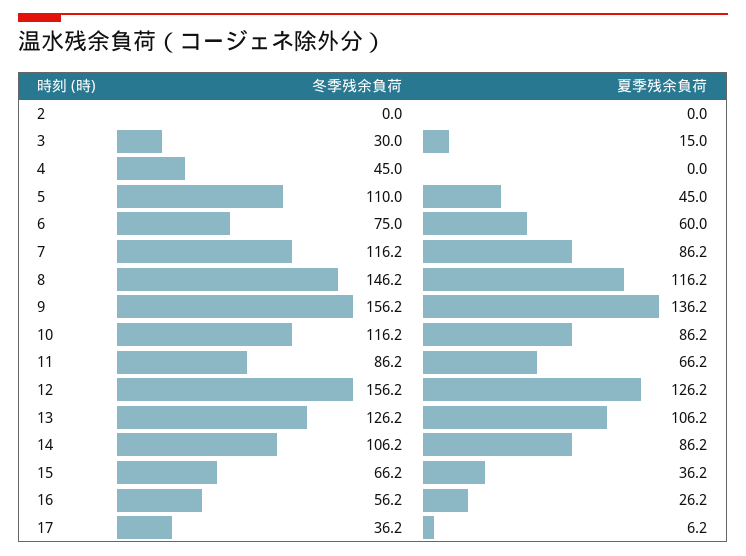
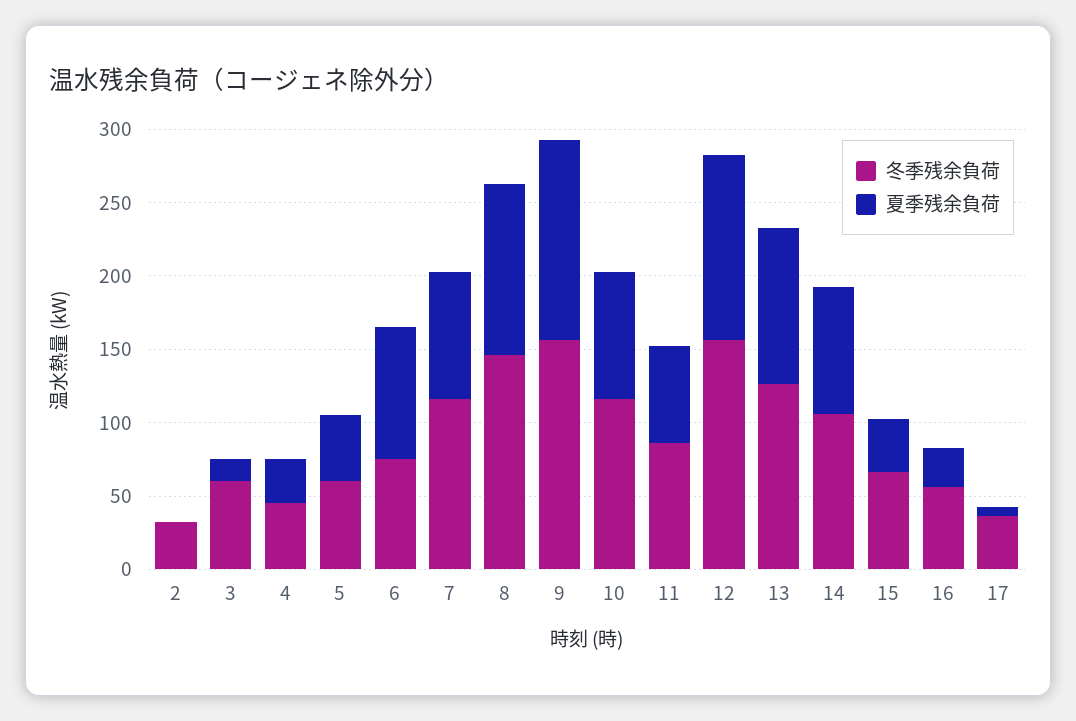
冬季残余負荷, 2: 0 -> 30
冬季残余負荷, 3: 30 -> 60
夏季残余負荷, 4: 0 -> 30
冬季残余負荷, 5: 110 -> 60
夏季残余負荷, 6: 60 -> 90

